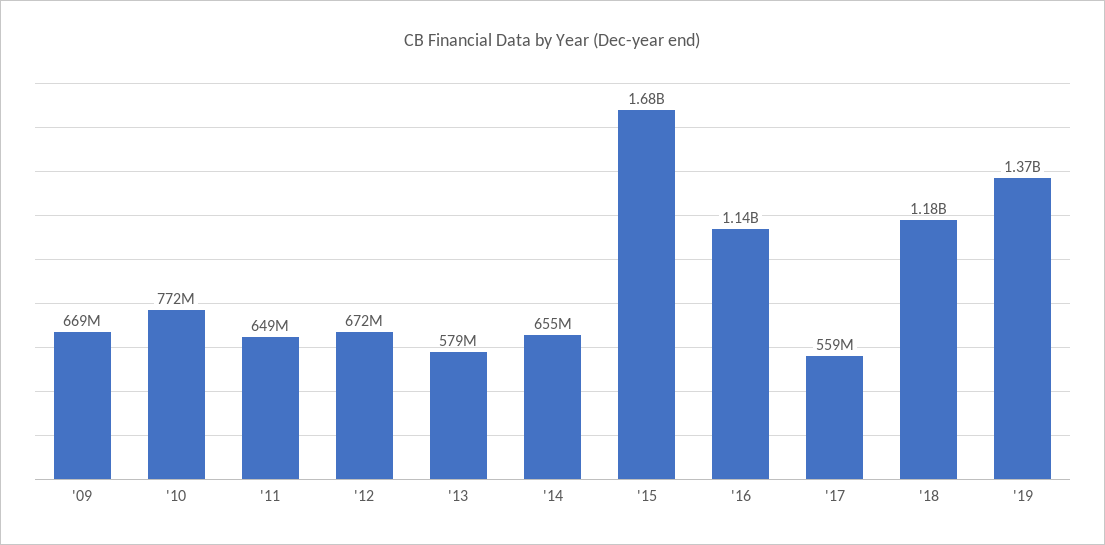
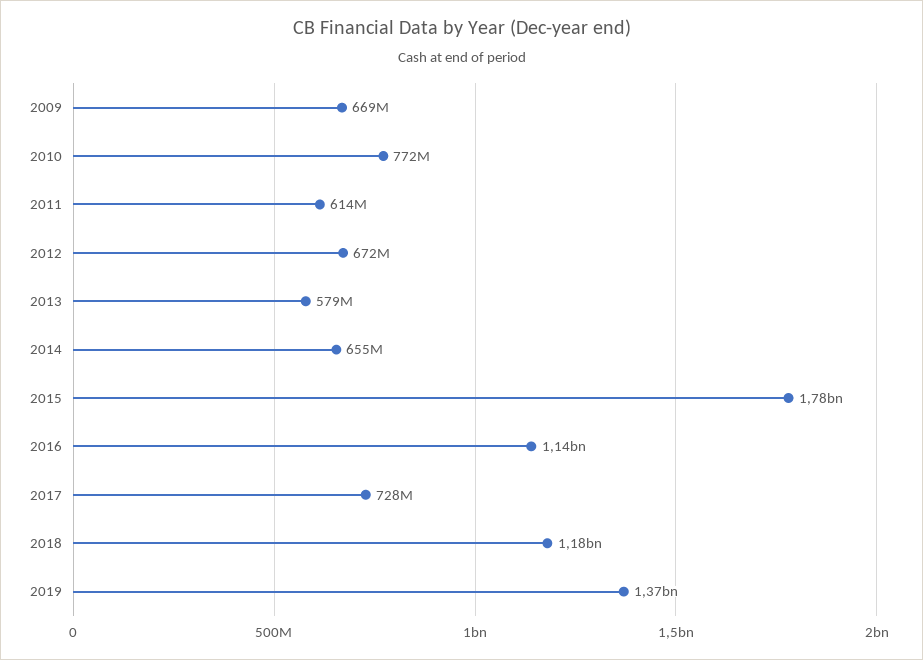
'11: 649000000 -> 614000000
'15: 1680000000 -> 1780000000
'17: 559000000 -> 728000000

